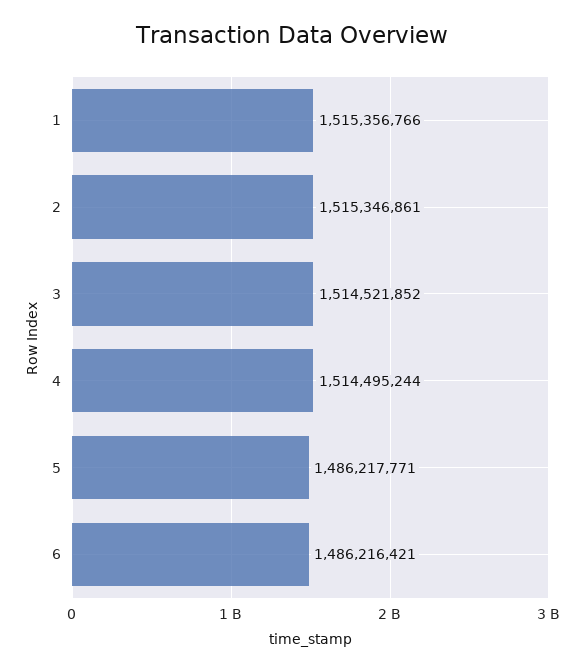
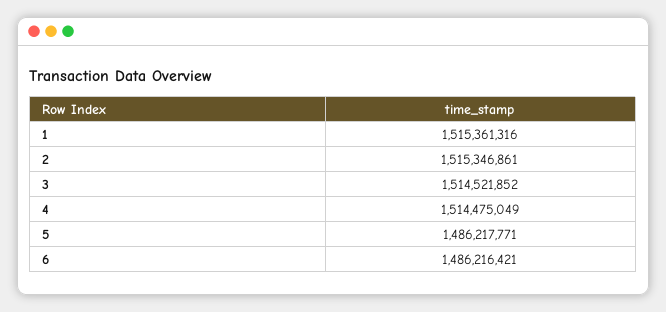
1: 1515356766 -> 1515361316
4: 1514495244 -> 1514475049

